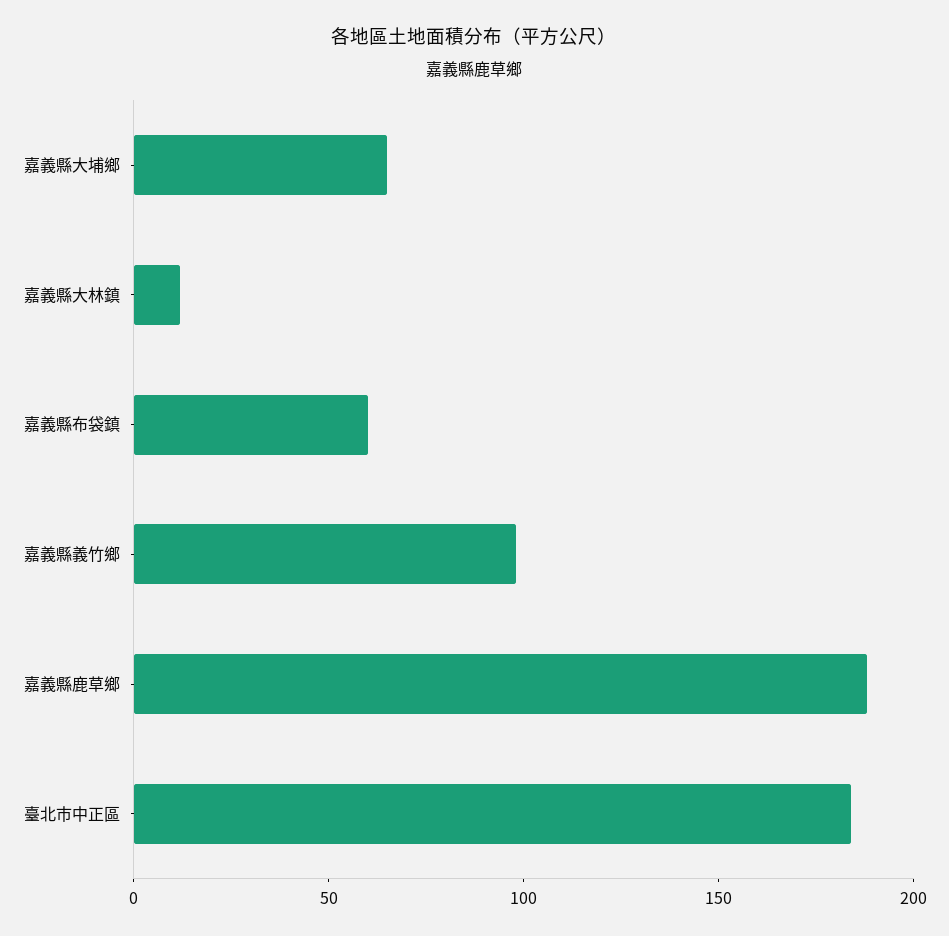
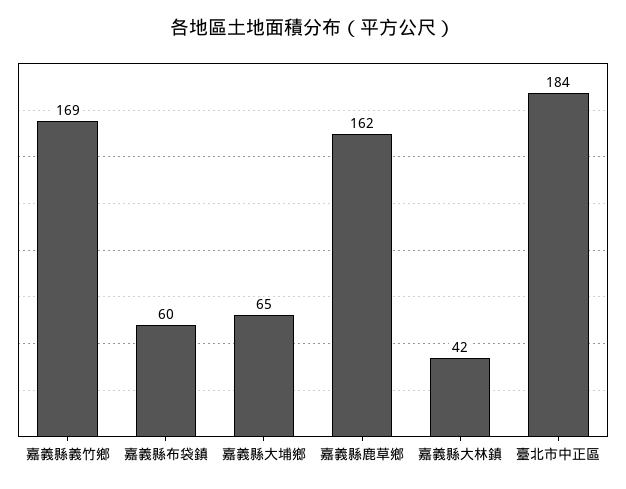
嘉義縣大林鎮: 10 -> 42
嘉義縣義竹鄉: 100 -> 169
嘉義縣鹿草鄉: 190 -> 162

